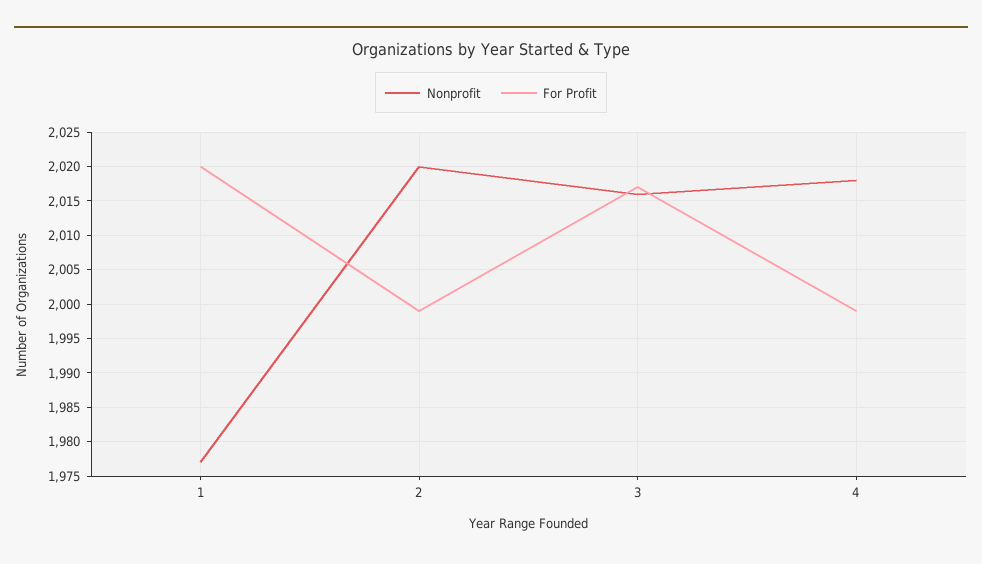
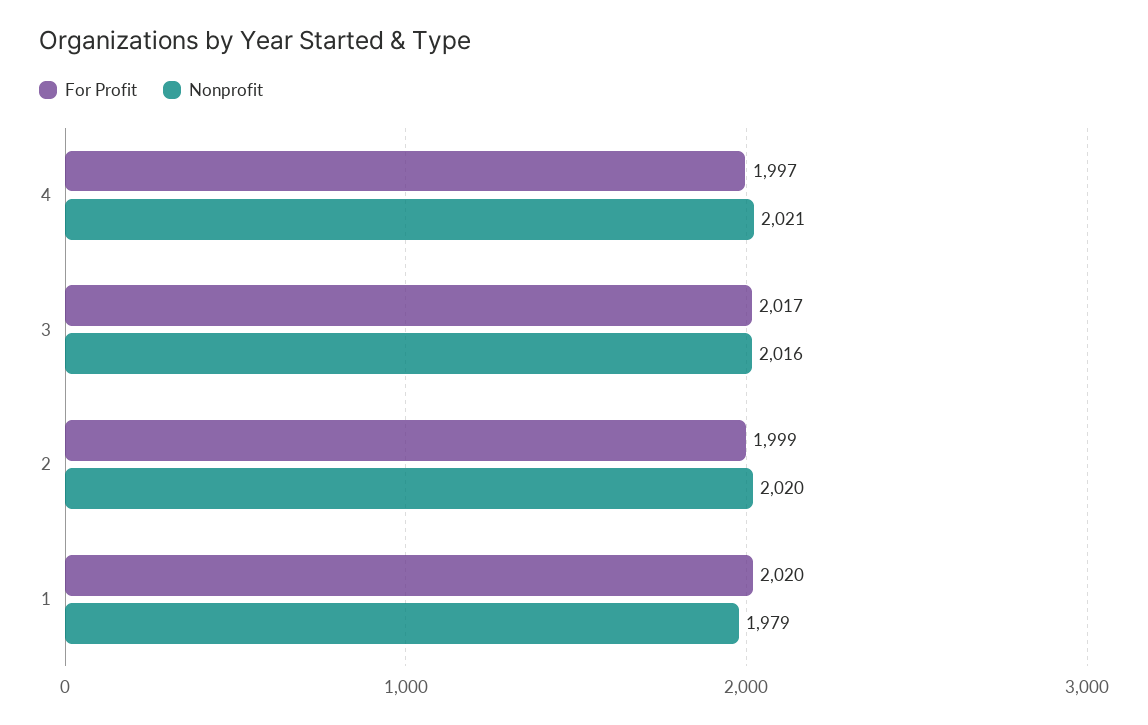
Nonprofit, 1: 1977 -> 1979
Nonprofit, 4: 2018 -> 2021
For Profit, 4: 1999 -> 1997

